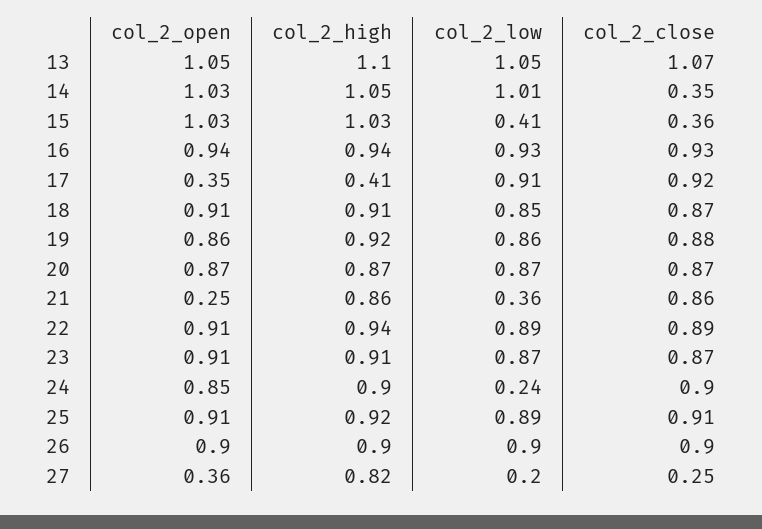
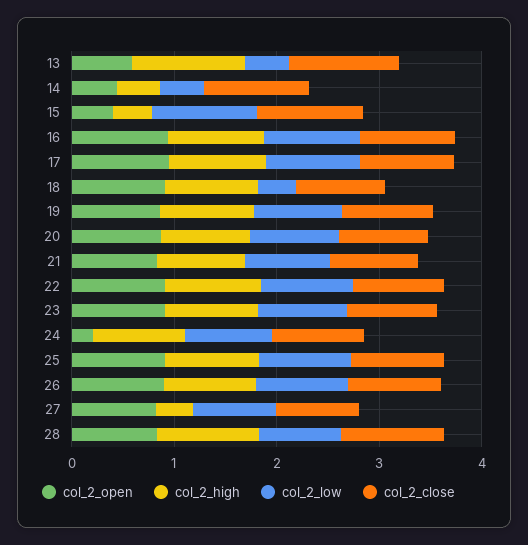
col_2_open, 13: 1.05 -> 0.6
col_2_low, 13: 1.05 -> 0.4
col_2_open, 14: 1.03 -> 0.4
col_2_high, 14: 1.05 -> 0.4
col_2_low, 14: 1.01 -> 0.4
col_2_close, 14: 0.35 -> 1
col_2_open, 15: 1.03 -> 0.4
col_2_high, 15: 1.03 -> 0.4
col_2_low, 15: 0.41 -> 1
col_2_close, 15: 0.36 -> 1
col_2_open, 17: 0.35 -> 1
col_2_high, 17: 0.41 -> 1
col_2_low, 18: 0.85 -> 0.4
col_2_open, 21: 0.25 -> 0.8
col_2_low, 21: 0.36 -> 0.8
col_2_open, 24: 0.85 -> 0.2
col_2_low, 24: 0.24 -> 0.8
col_2_open, 27: 0.36 -> 0.8
col_2_high, 27: 0.82 -> 0.4
col_2_low, 27: 0.2 -> 0.8
col_2_close, 27: 0.25 -> 0.8
col_2_open, 28: none -> 0.8
col_2_high, 28: none -> 1
col_2_low, 28: none -> 0.8
col_2_close, 28: none -> 1

